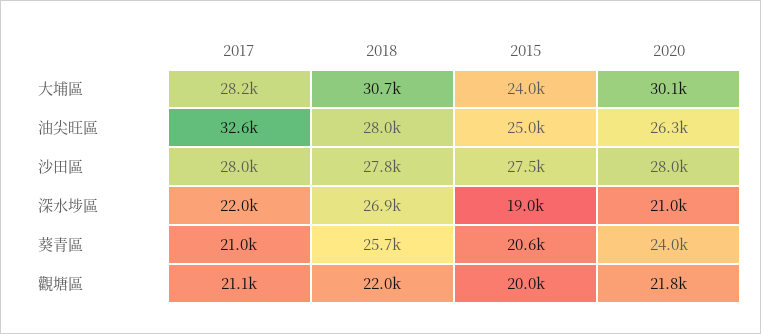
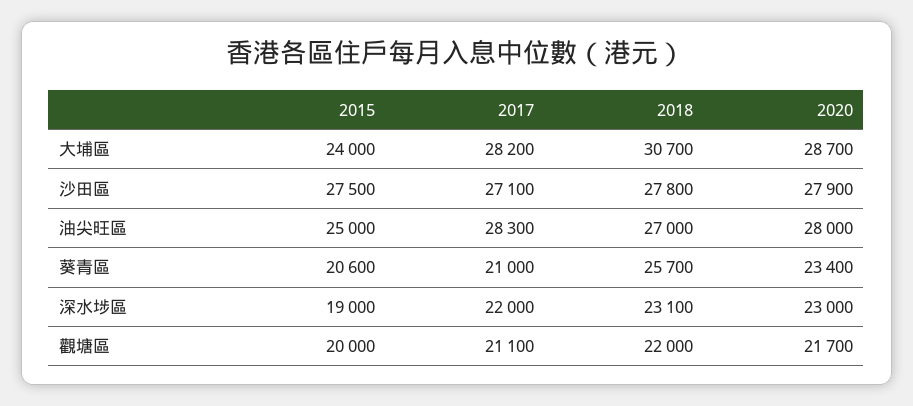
2020, 大埔區: 30100 -> 28700
2017, 油尖旺區: 32600 -> 28300
2018, 油尖旺區: 28000 -> 27000
2020, 油尖旺區: 26300 -> 28000
2017, 沙田區: 28000 -> 27100
2020, 沙田區: 28000 -> 27900
2018, 深水埗區: 26900 -> 23100
2020, 深水埗區: 21000 -> 23000
2020, 葵青區: 24000 -> 23400
2020, 觀塘區: 21800 -> 21700

